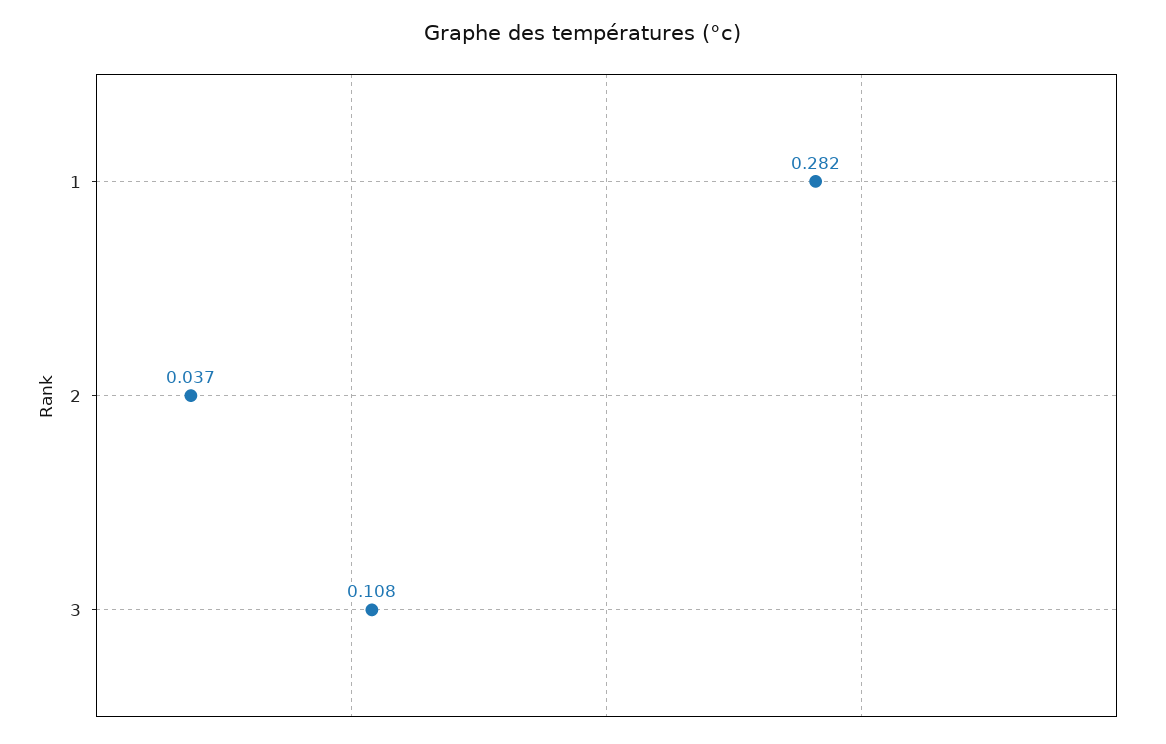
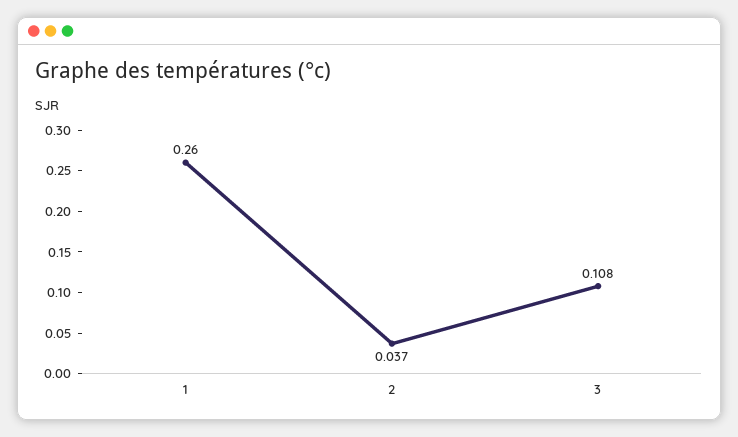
1: 0.282 -> 0.26

